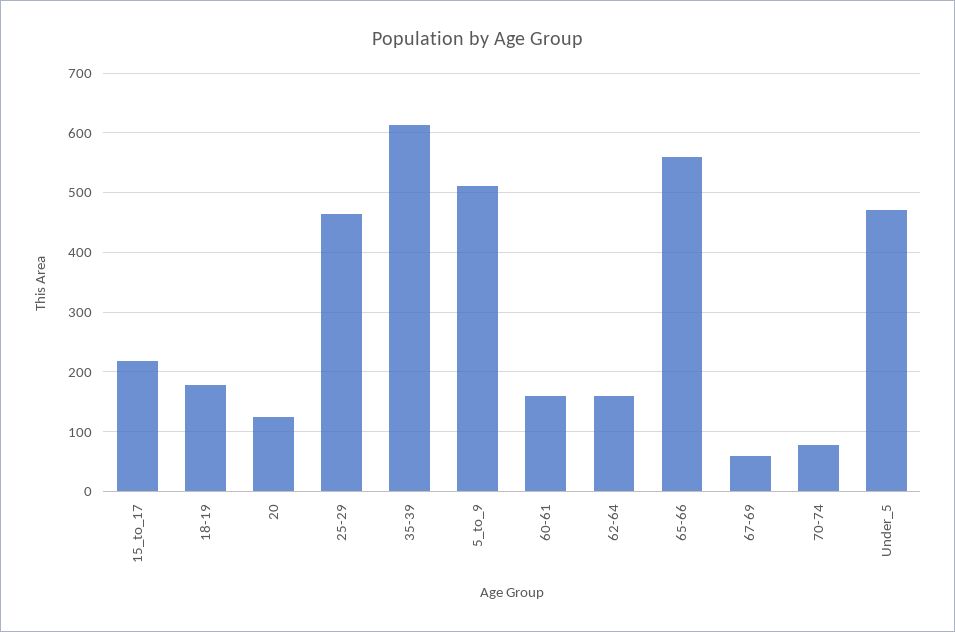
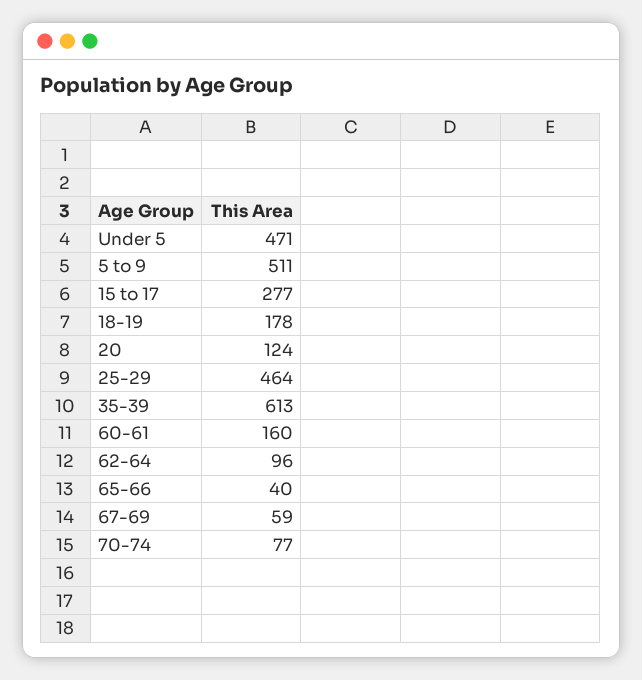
15_to_17: 220 -> 277
62-64: 160 -> 96
65-66: 560 -> 40

